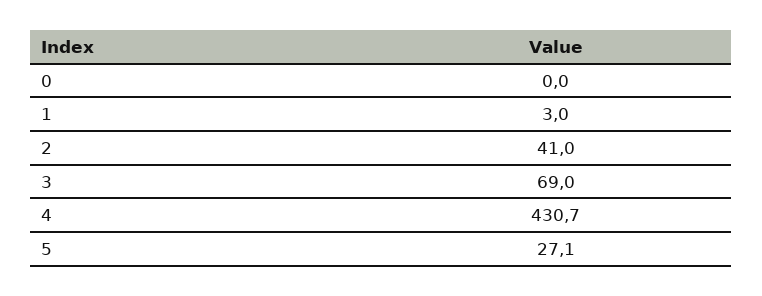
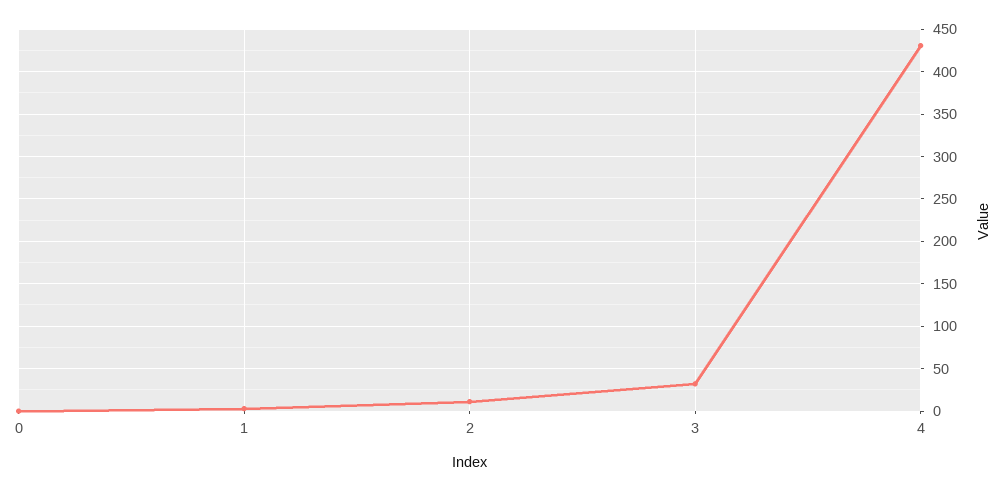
2: 41 -> 10
3: 69 -> 30
5: 27.1 -> none

